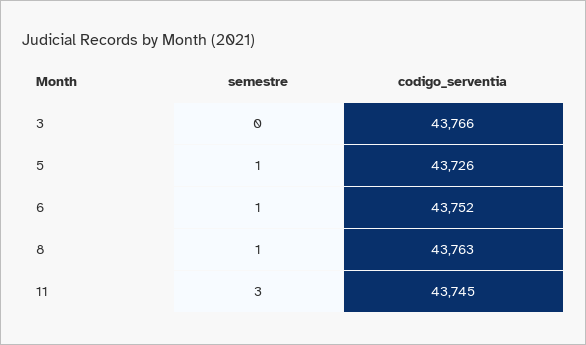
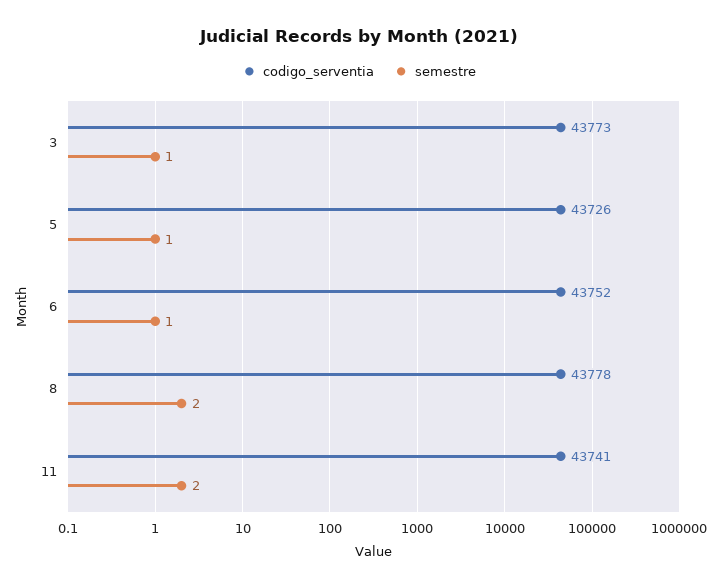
semestre, 3: 0 -> 1
codigo_serventia, 3: 43766 -> 43773
semestre, 8: 1 -> 2
codigo_serventia, 8: 43763 -> 43778
semestre, 11: 3 -> 2
codigo_serventia, 11: 43745 -> 43741

